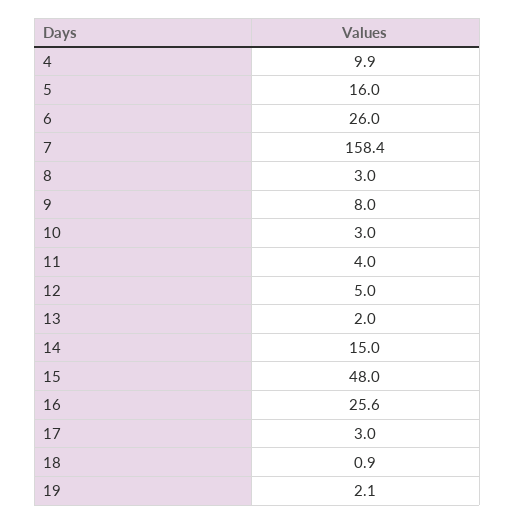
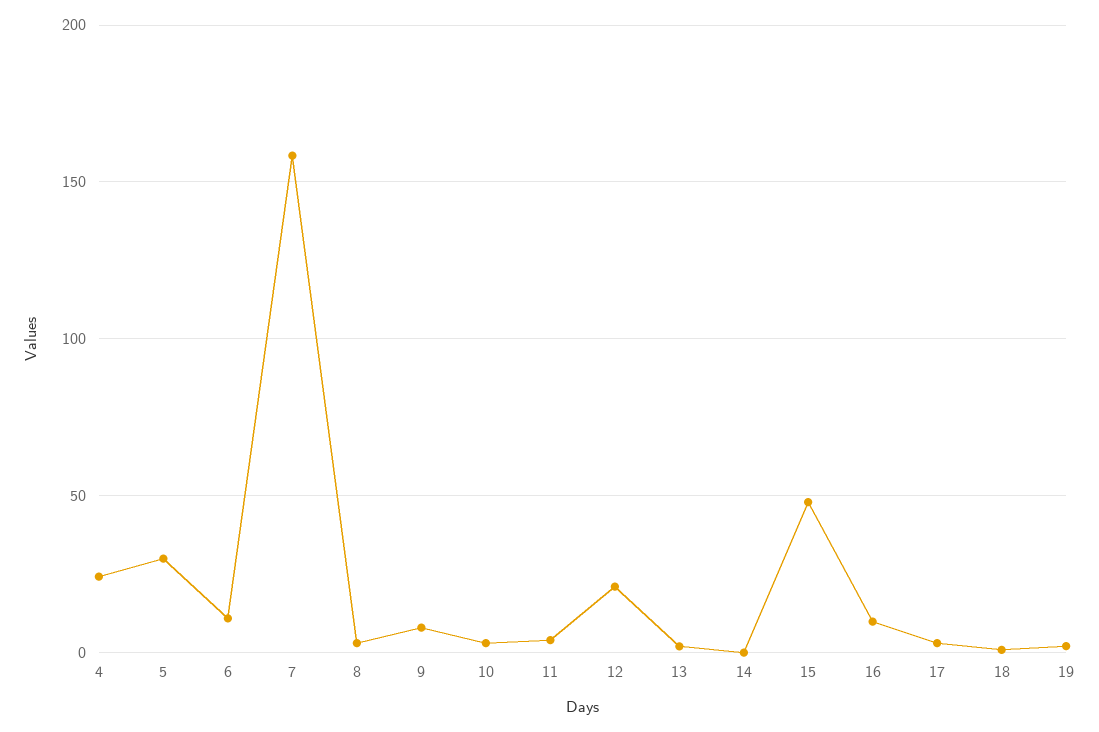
4: 9.9 -> 25
5: 16 -> 30
6: 26 -> 10
12: 5 -> 20
14: 15 -> 0
16: 25.6 -> 10

